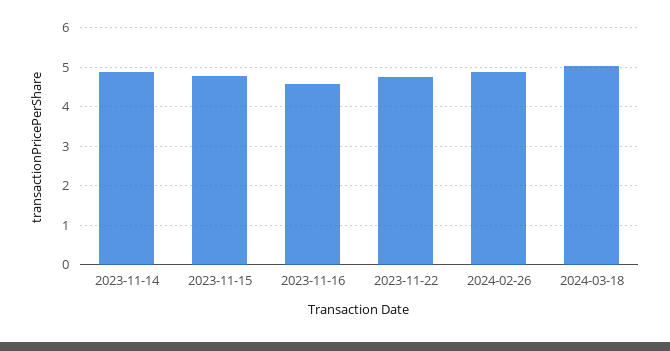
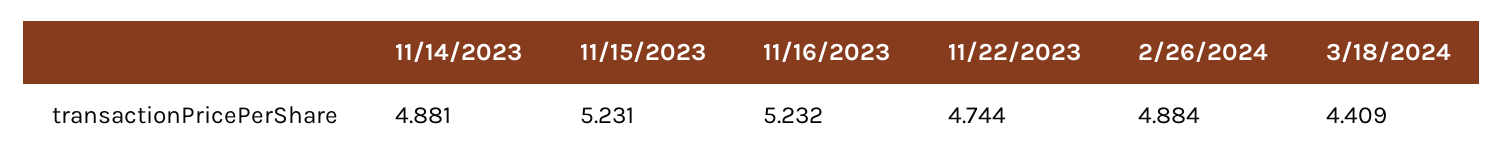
2023-11-15: 4.8 -> 5.231
2023-11-16: 4.6 -> 5.232
2024-03-18: 5 -> 4.409

